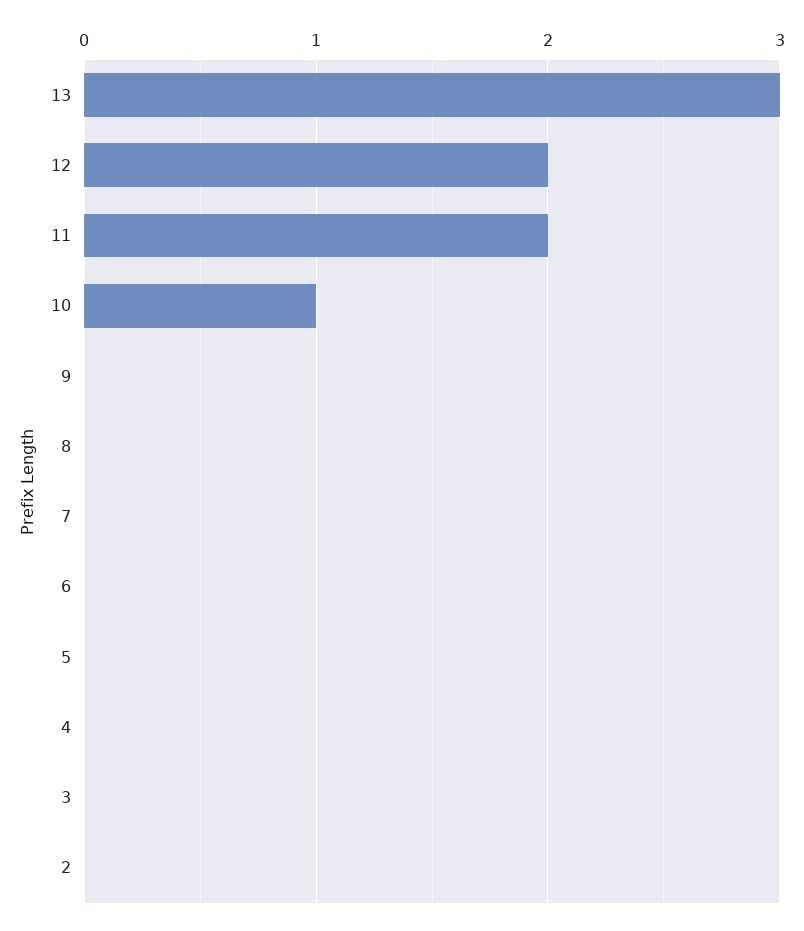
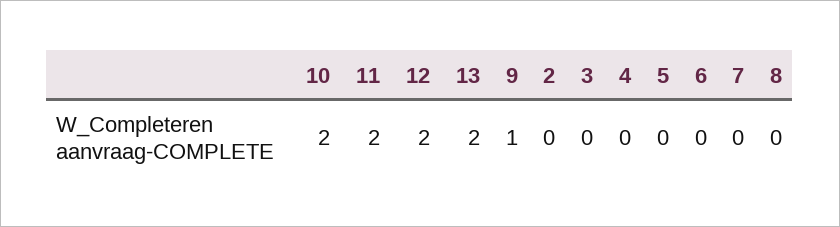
13: 3 -> 2
10: 1 -> 2
9: 0 -> 1

